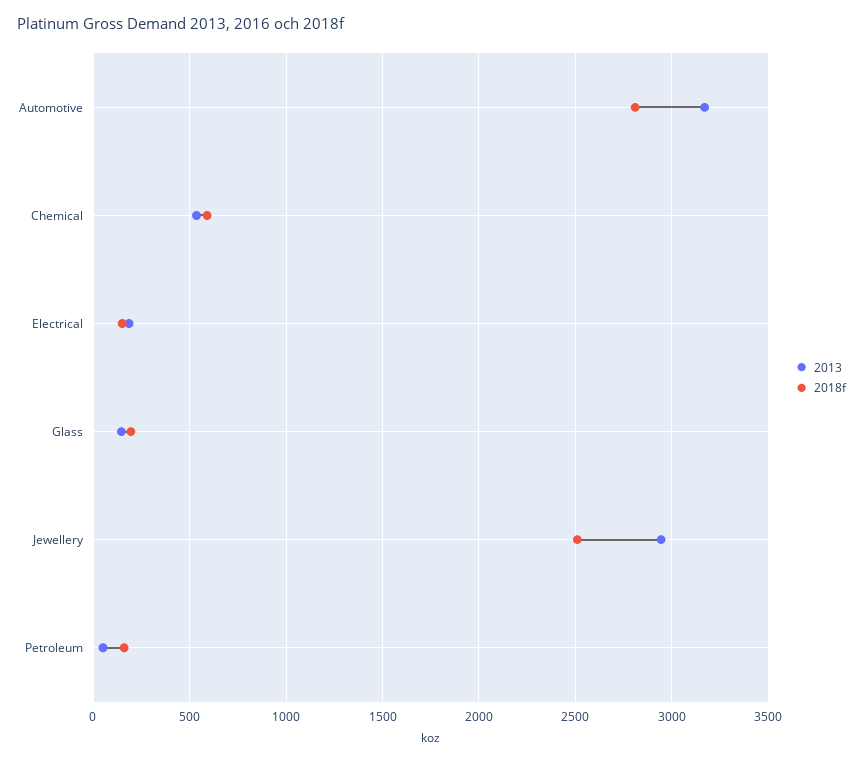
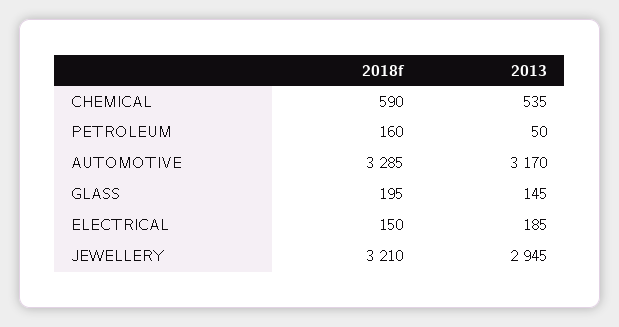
2018f, Automotive: 2800 -> 3285
2018f, Jewellery: 2500 -> 3210

